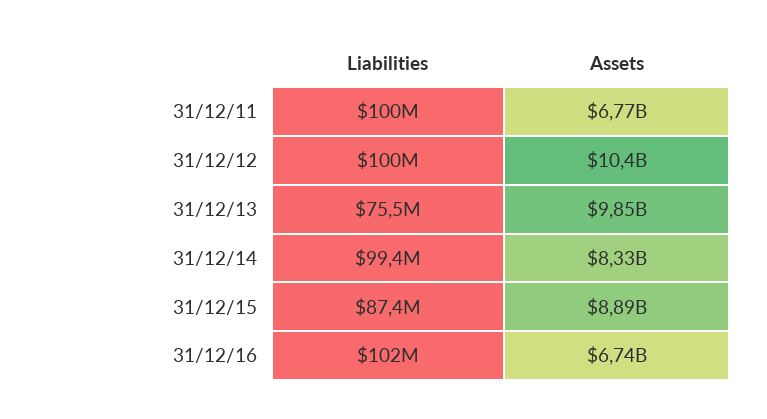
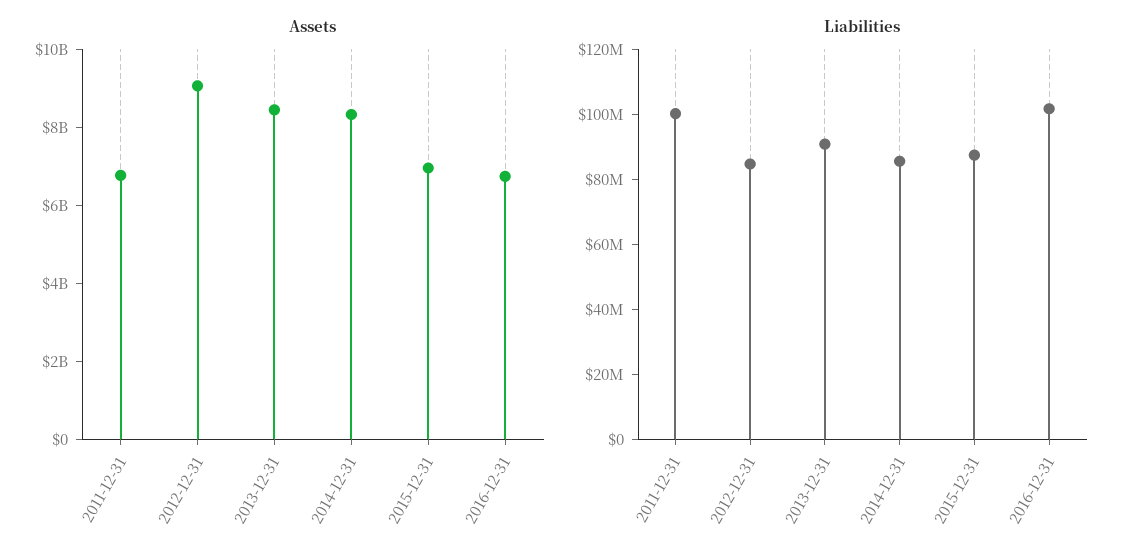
Liabilities, 31/12/12: 100000000 -> 85000000
Assets, 31/12/12: 10400000000 -> 9000000000
Liabilities, 31/12/13: 75500000 -> 90000000
Assets, 31/12/13: 9850000000 -> 8500000000
Liabilities, 31/12/14: 99400000 -> 85000000
Assets, 31/12/15: 8890000000 -> 7000000000

